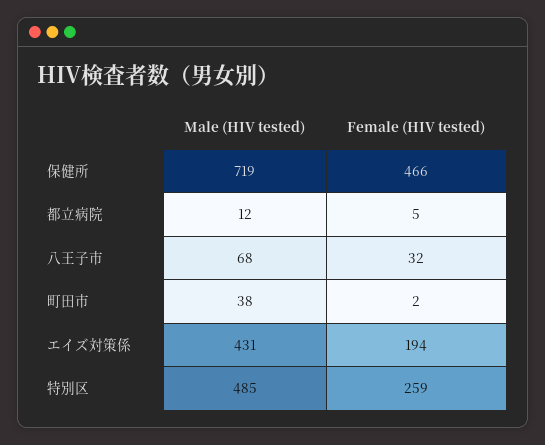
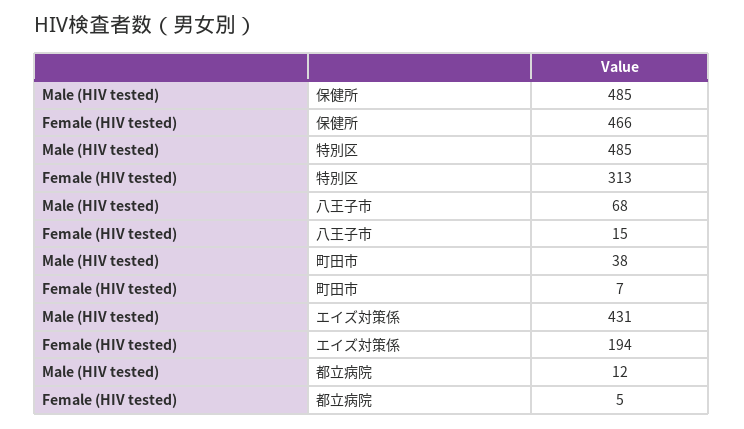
Male (HIV tested), 保健所: 719 -> 485
Female (HIV tested), 八王子市: 32 -> 15
Female (HIV tested), 町田市: 2 -> 7
Female (HIV tested), 特別区: 259 -> 313

